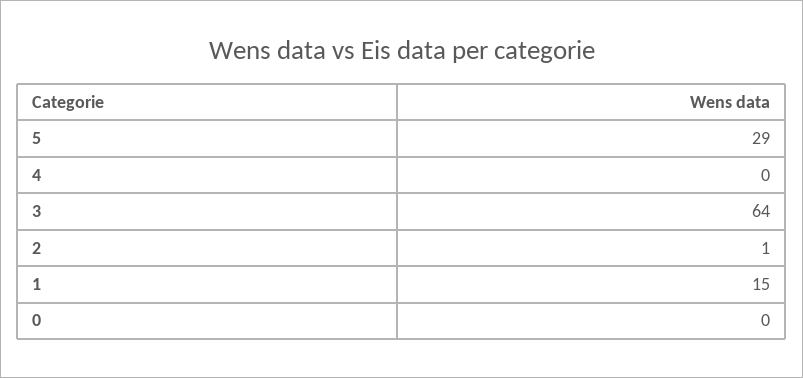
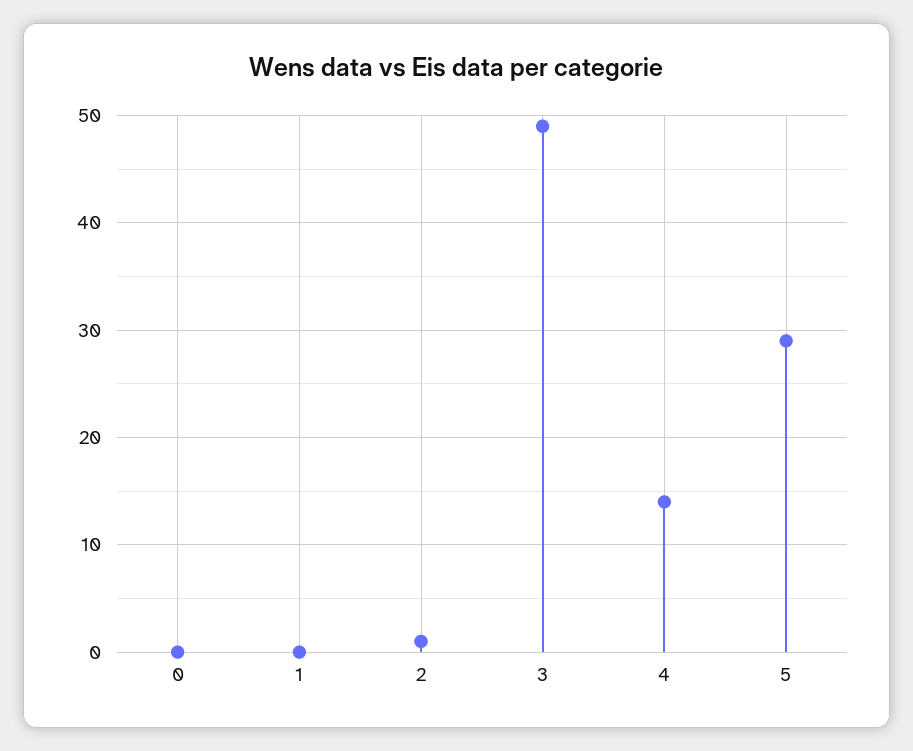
4: 0 -> 14
3: 64 -> 49
1: 15 -> 0

